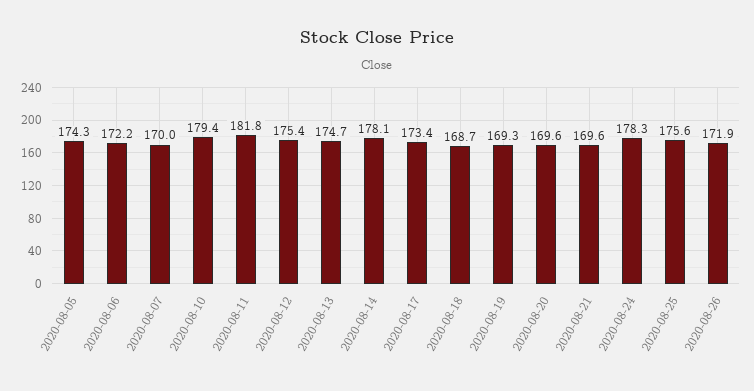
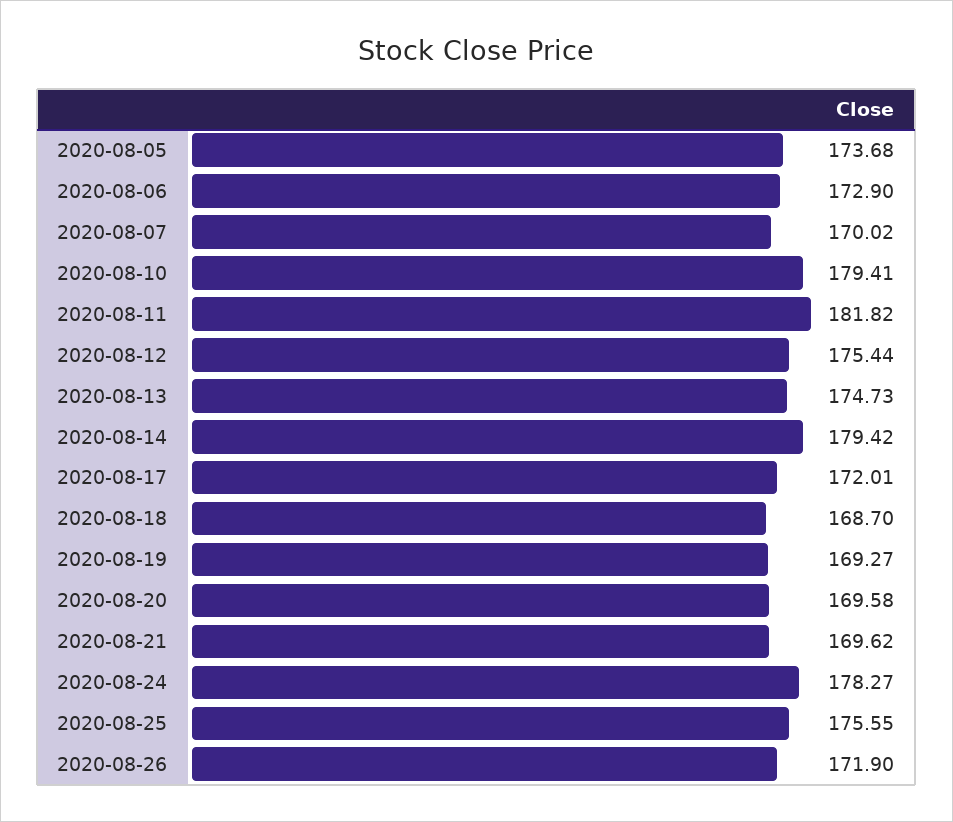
2020-08-05: 174.3 -> 173.68
2020-08-06: 172.2 -> 172.9
2020-08-14: 178.1 -> 179.42
2020-08-17: 173.4 -> 172.01

